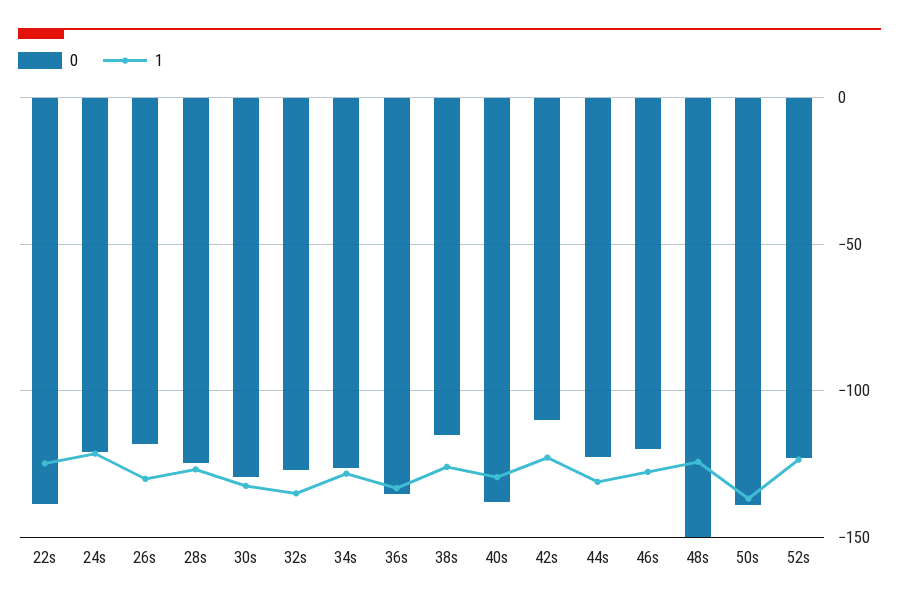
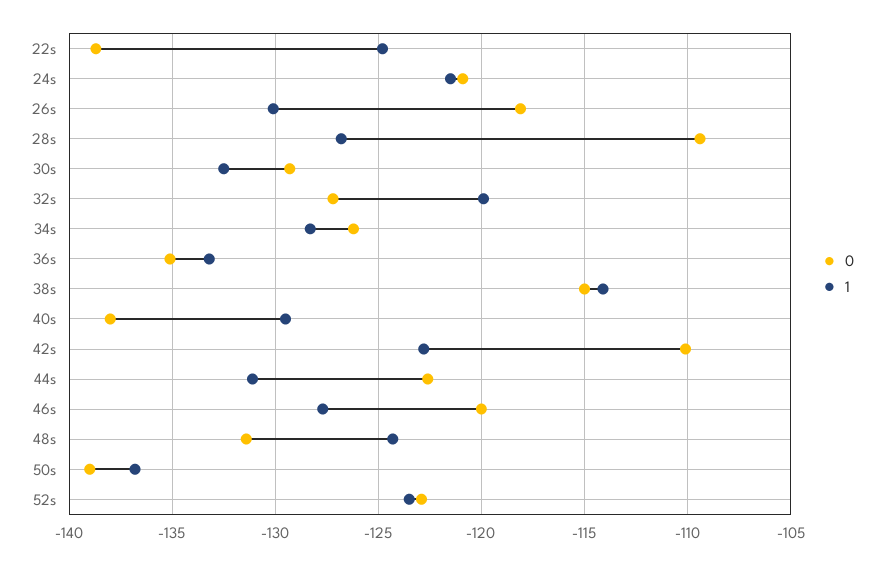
0, 28s: -125 -> -109.5
1, 32s: -135 -> -120
1, 38s: -125 -> -114
0, 48s: -150 -> -131.5

